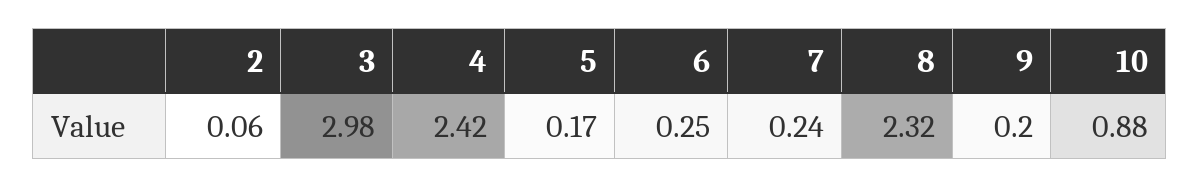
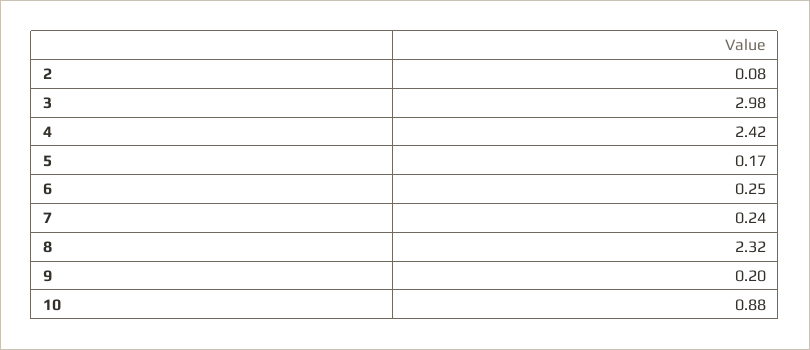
2: 0.06 -> 0.08

